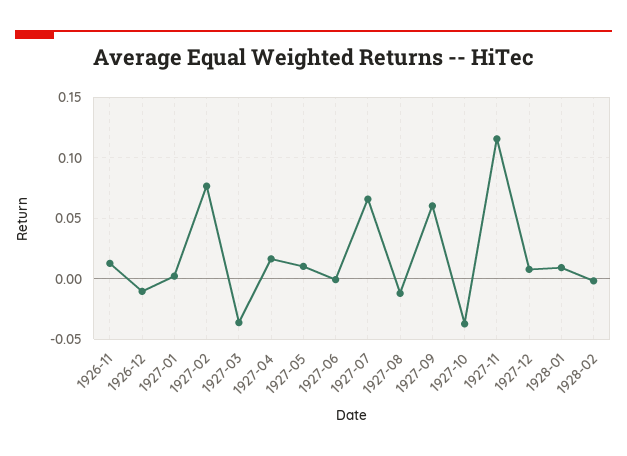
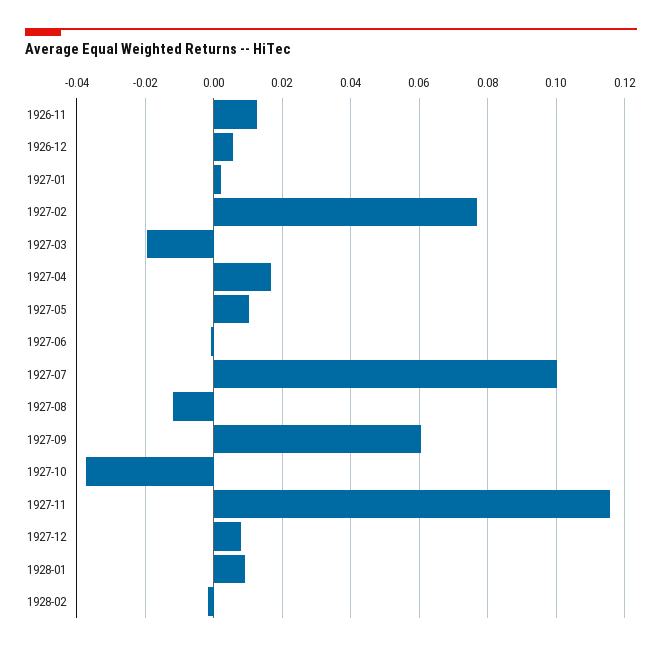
1926-12: -0.01 -> 0.006
1927-03: -0.035 -> -0.02
1927-07: 0.065 -> 0.1

